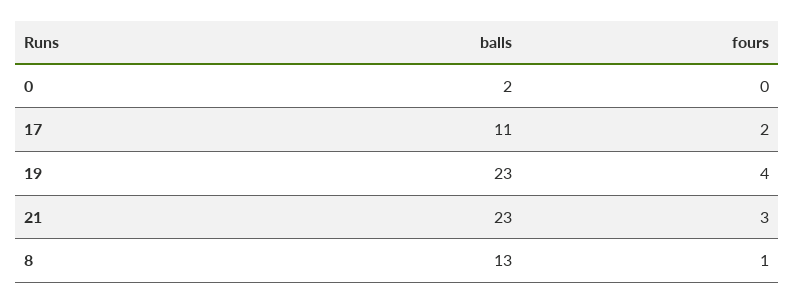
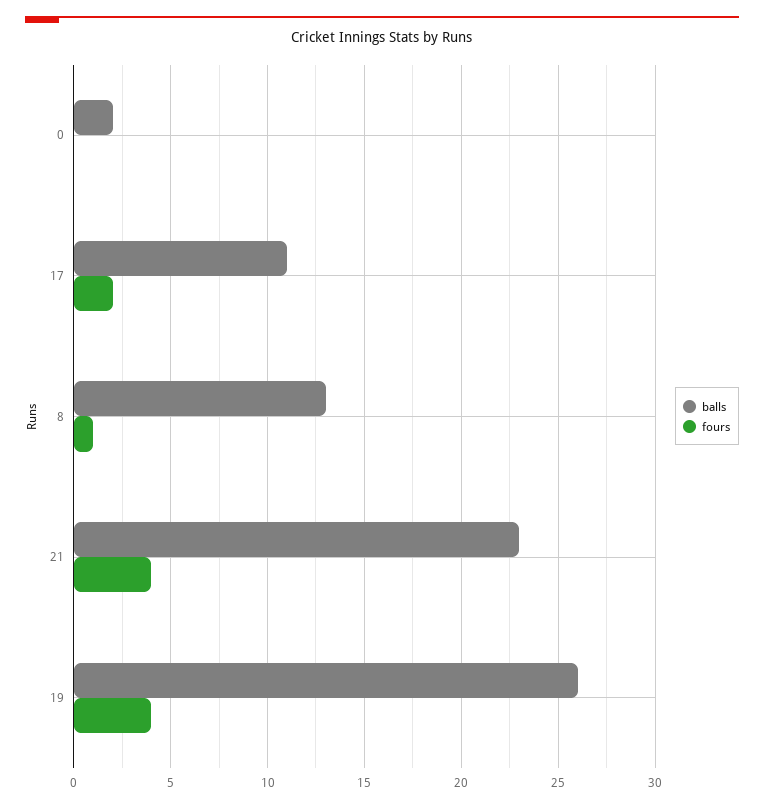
balls, 19: 23 -> 26
fours, 21: 3 -> 4

